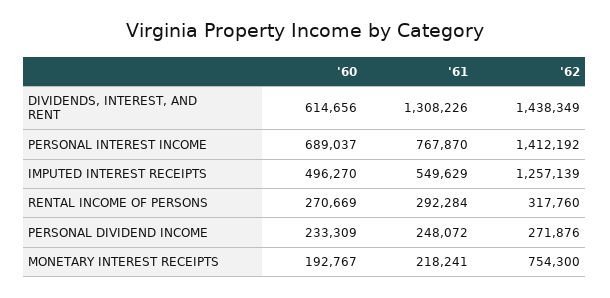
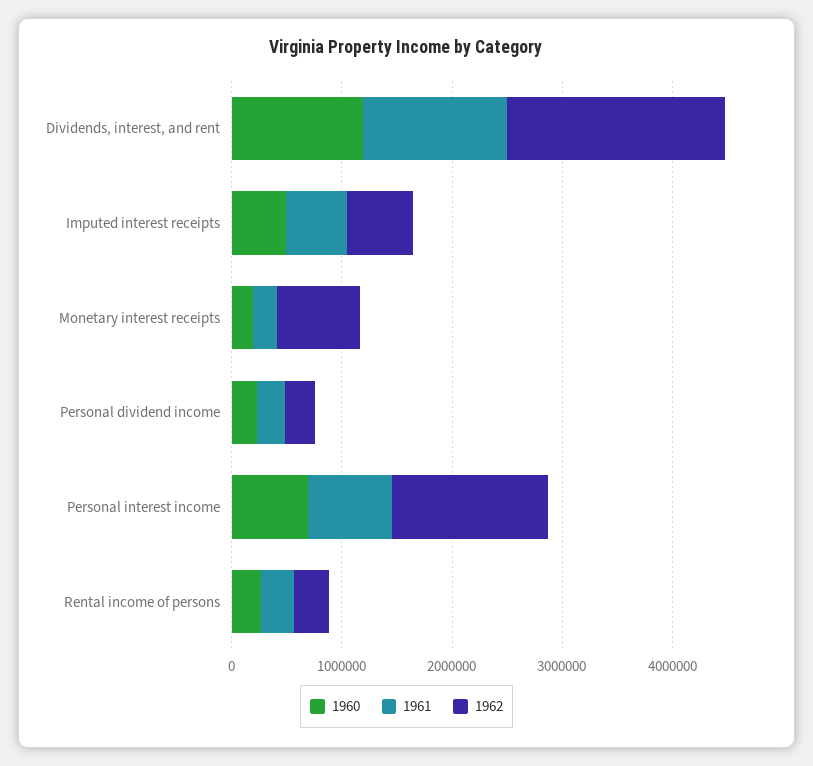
'60, DIVIDENDS, INTEREST, AND RENT: 614656 -> 1200000
'62, DIVIDENDS, INTEREST, AND RENT: 1438349 -> 2000000
'62, IMPUTED INTEREST RECEIPTS: 1257139 -> 600000

